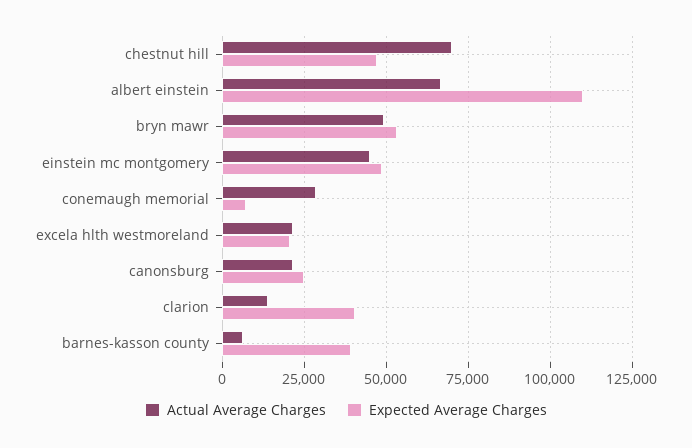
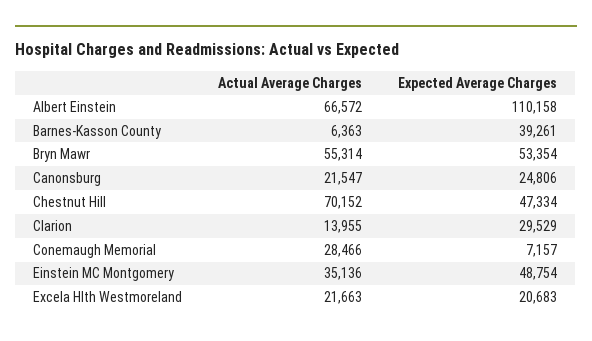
Actual Average Charges, bryn mawr: 50000 -> 55314
Actual Average Charges, einstein mc montgomery: 45000 -> 35136
Expected Average Charges, clarion: 40000 -> 29529

